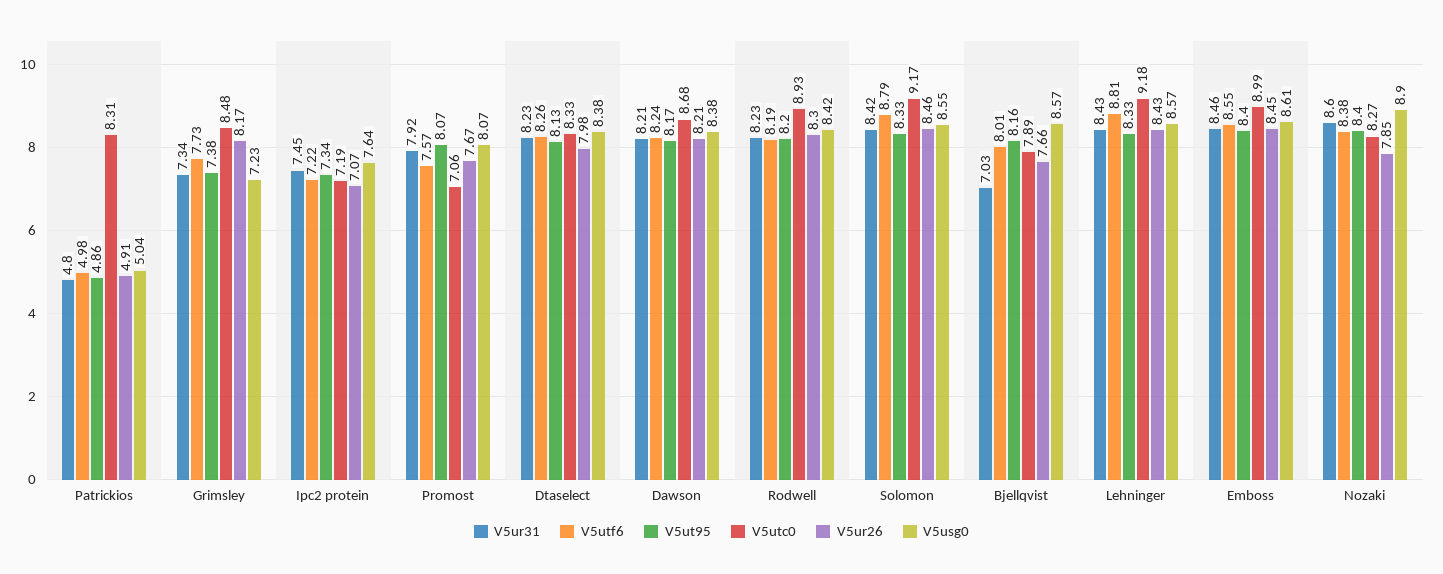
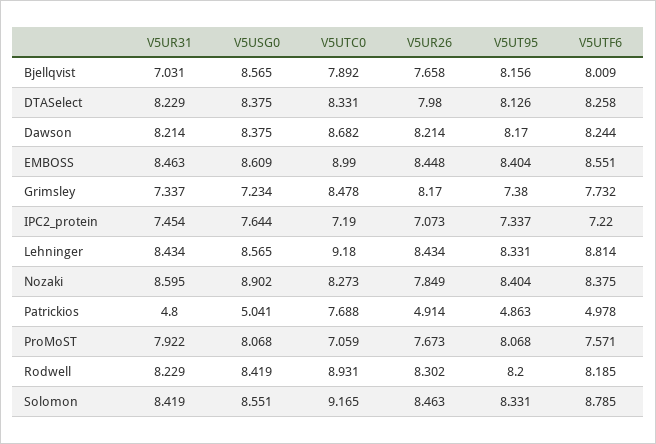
V5utc0, Patrickios: 8.31 -> 7.688

